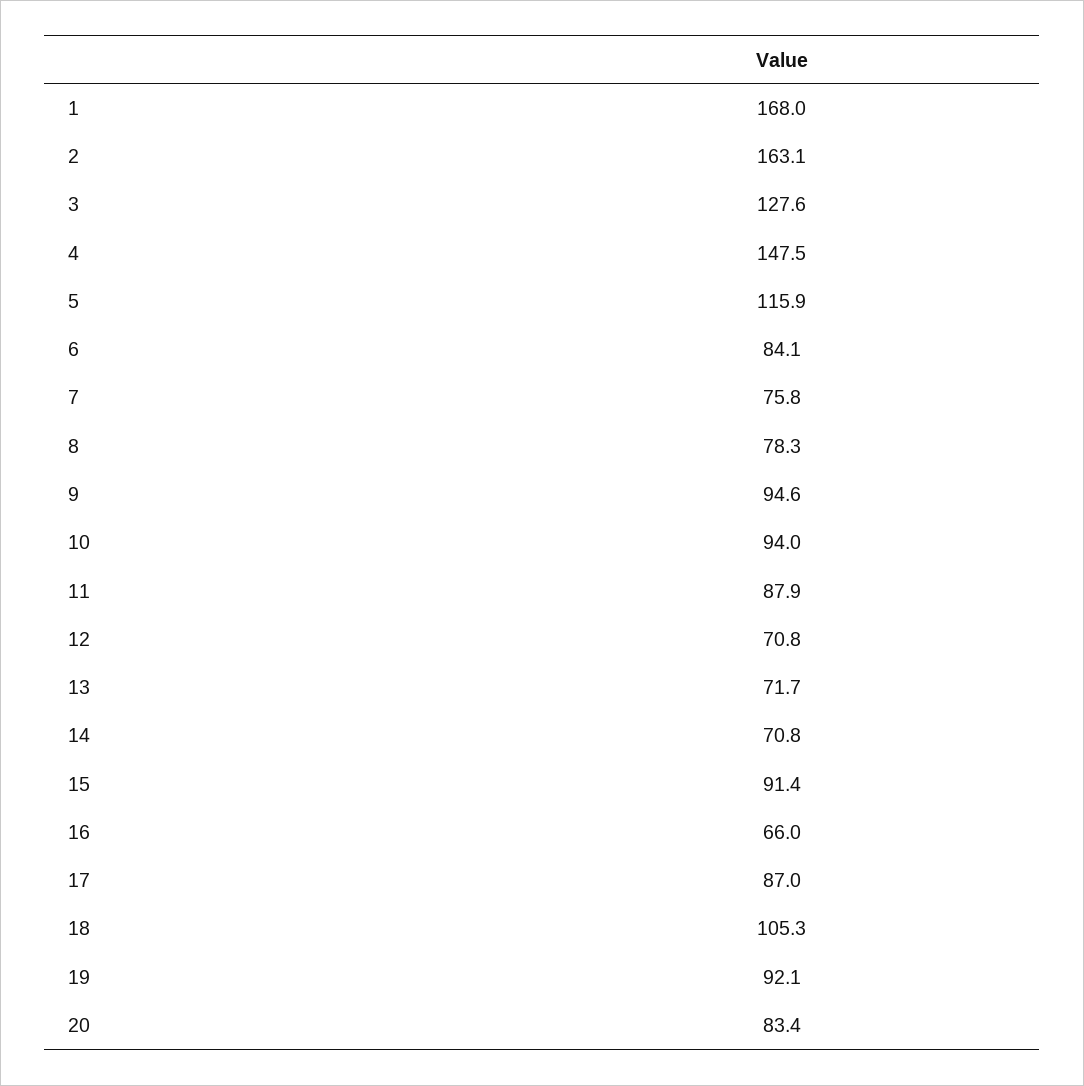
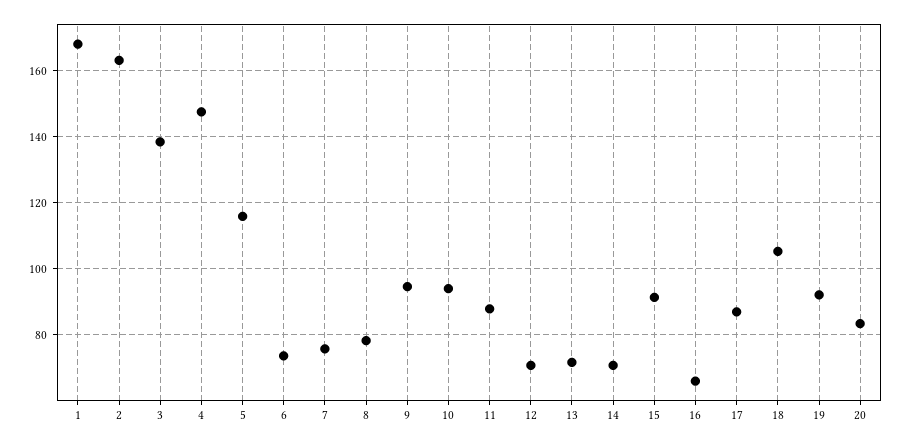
3: 127.6 -> 138
6: 84.1 -> 74

